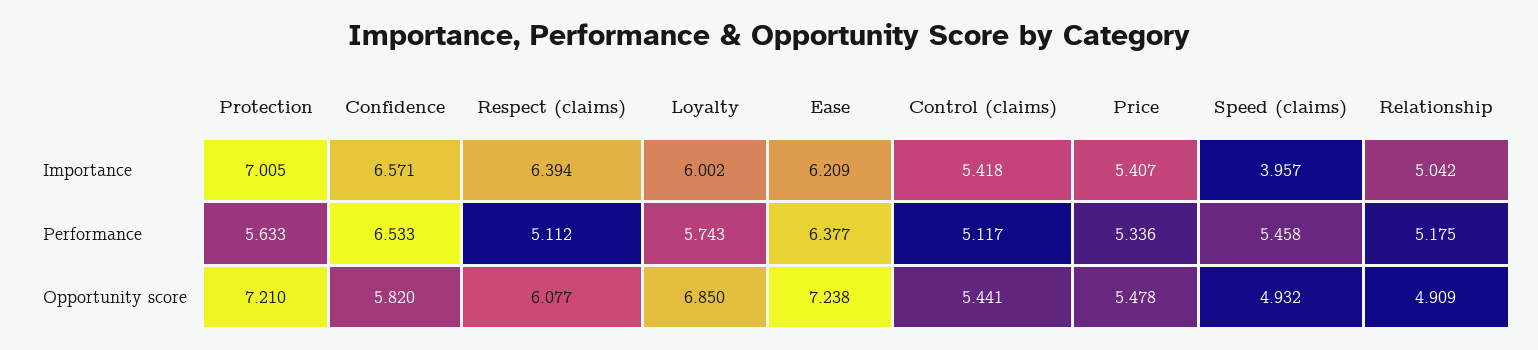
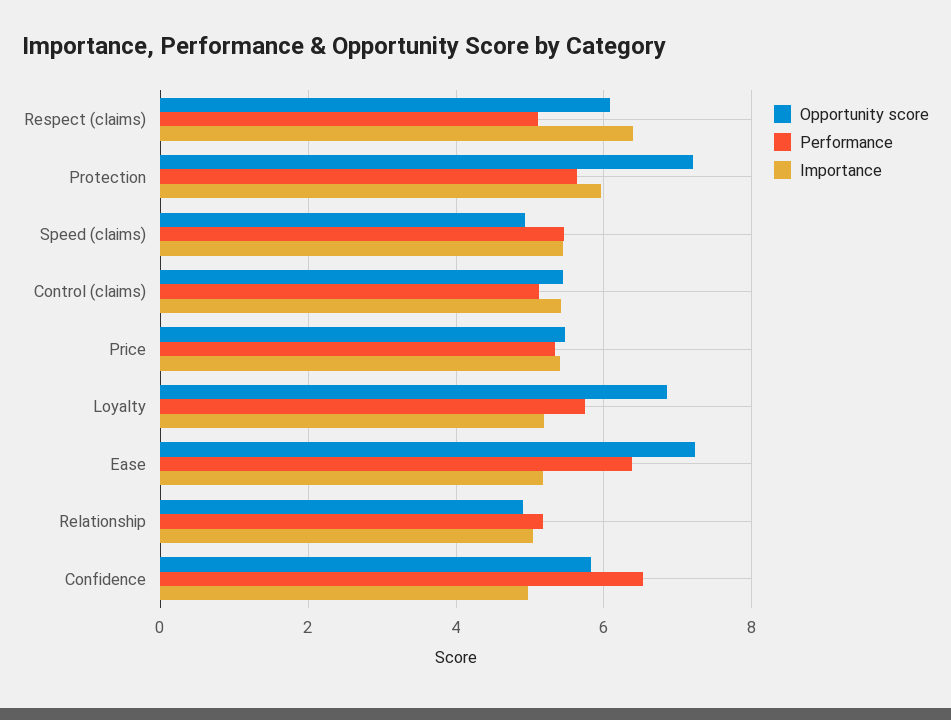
Importance, Protection: 7.005 -> 6
Importance, Confidence: 6.571 -> 5
Importance, Loyalty: 6.002 -> 5.2
Importance, Ease: 6.209 -> 5.2
Importance, Speed (claims): 3.957 -> 5.4

